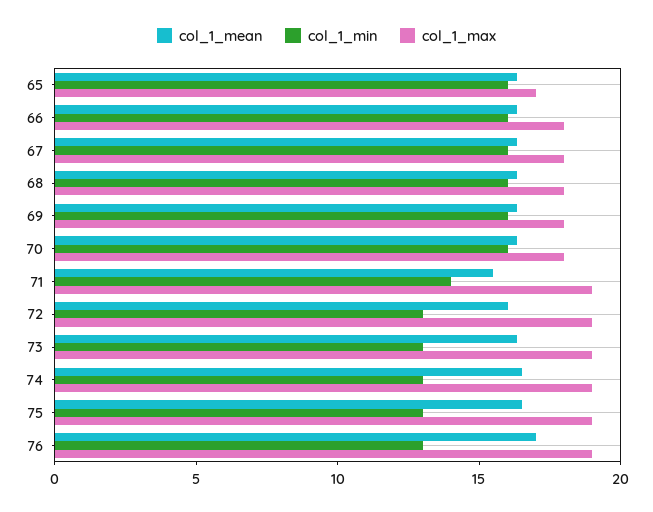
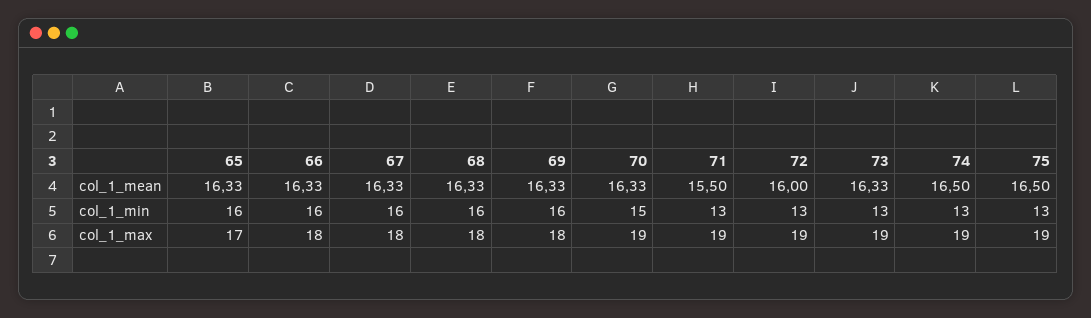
col_1_min, 70: 16 -> 15
col_1_max, 70: 18 -> 19
col_1_min, 71: 14 -> 13
col_1_mean, 76: 17 -> none
col_1_min, 76: 13 -> none
col_1_max, 76: 19 -> none

